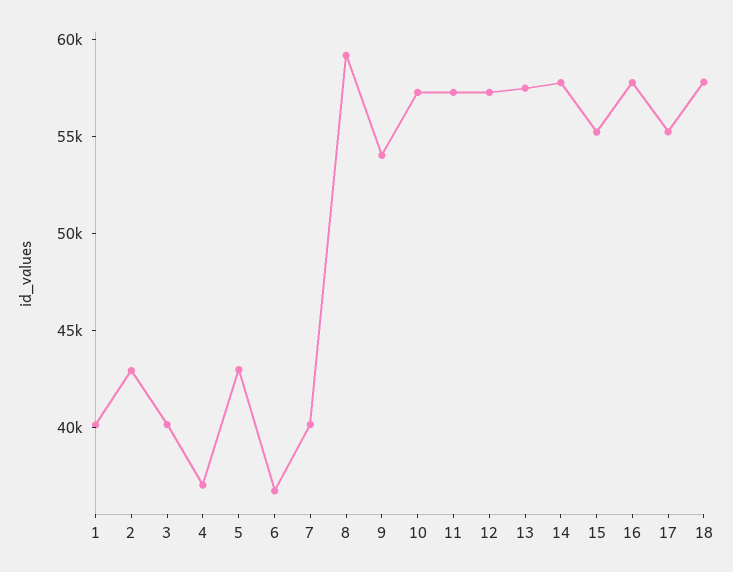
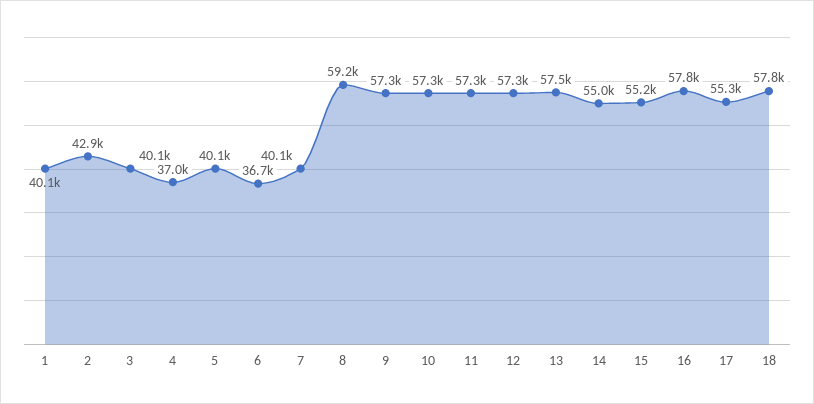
5: 43000 -> 40100
9: 54000 -> 57300
14: 58000 -> 55000

